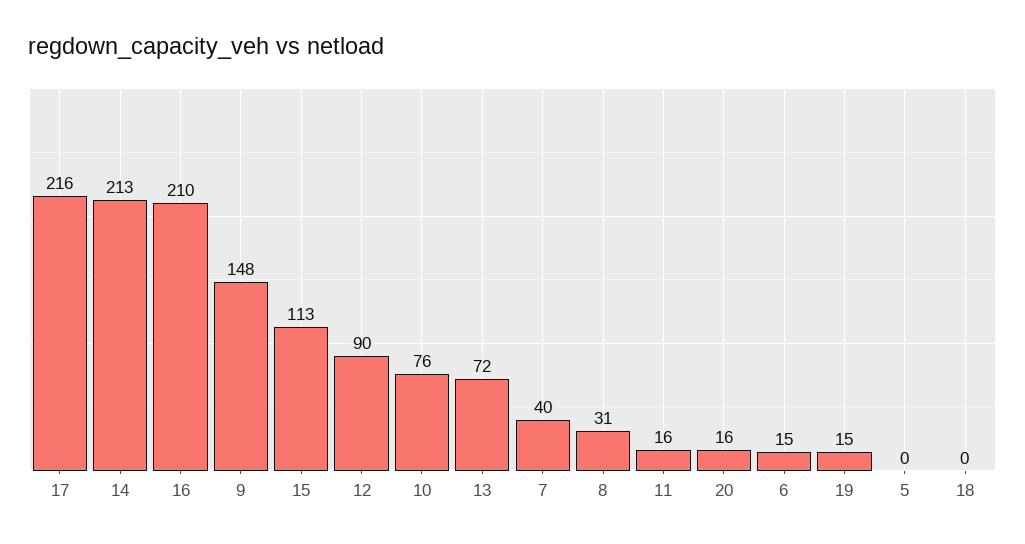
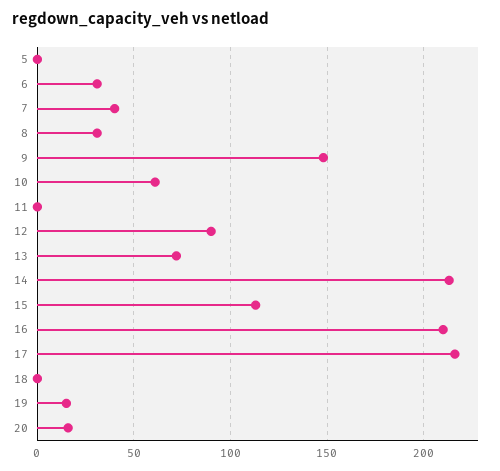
10: 76 -> 60
11: 16 -> 0
6: 15 -> 30

